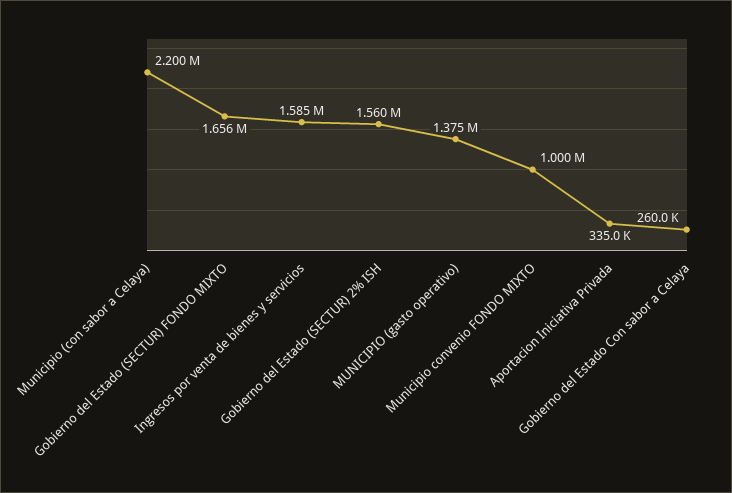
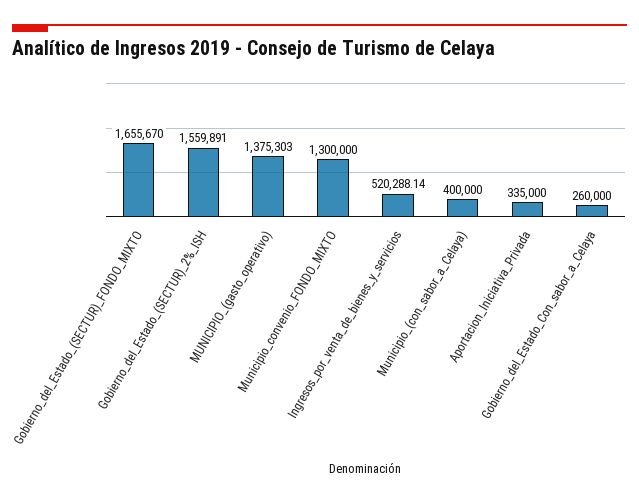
Municipio (con sabor a Celaya): 2200000 -> 400000
Ingresos por venta de bienes y servicios: 1585000 -> 520288.14
Municipio convenio FONDO MIXTO: 1000000 -> 1300000

